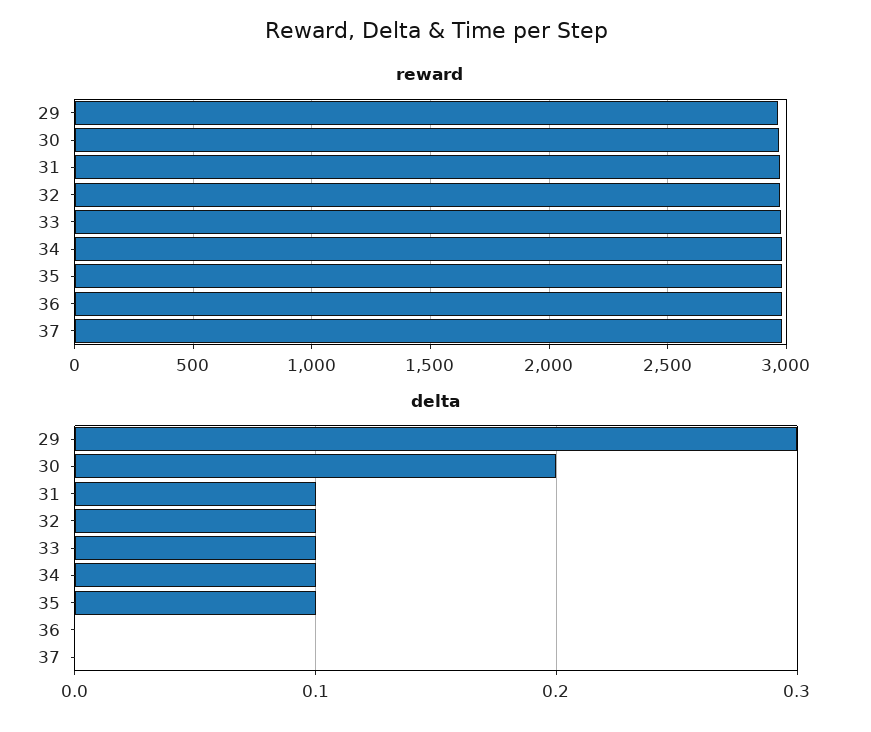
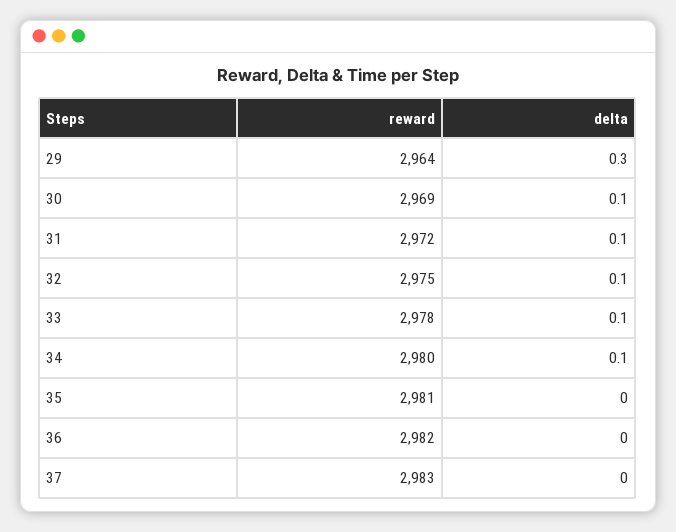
delta, 30: 0.2 -> 0.1
delta, 35: 0.1 -> 0

